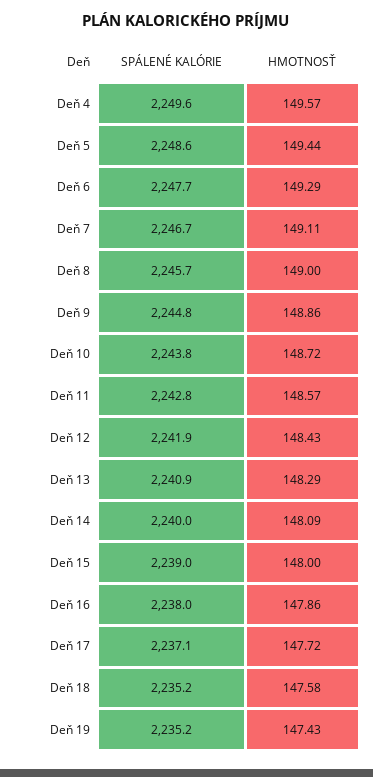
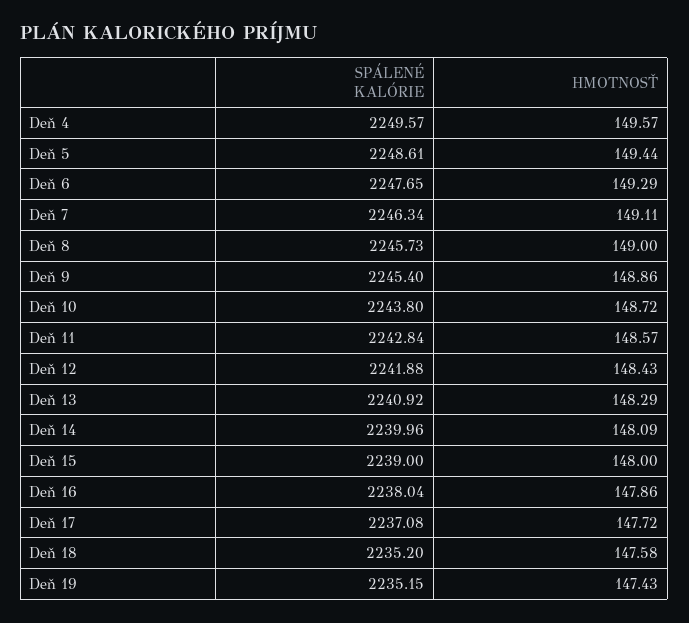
SPÁLENÉ KALÓRIE, Deň 7: 2246.7 -> 2246.34
SPÁLENÉ KALÓRIE, Deň 9: 2244.8 -> 2245.4

